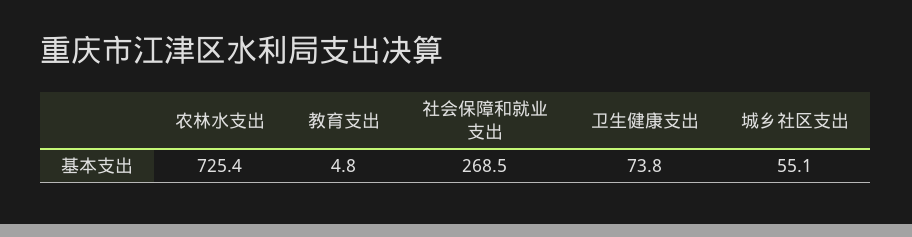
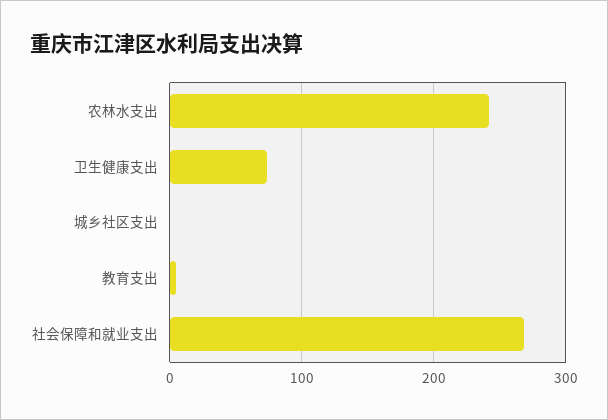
农林水支出: 725.4 -> 240
城乡社区支出: 55.1 -> 0

